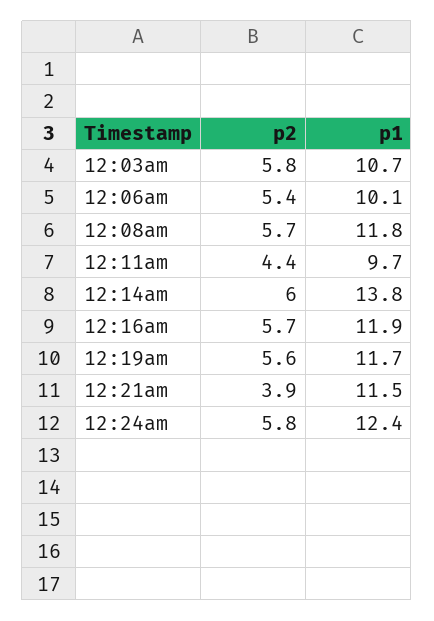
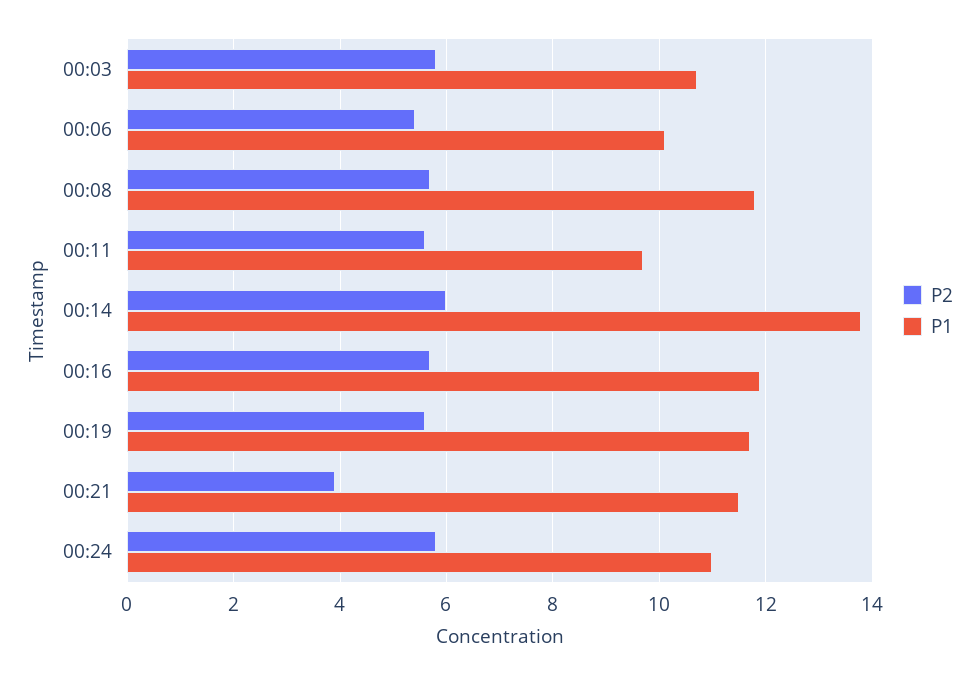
p2, 12:11am: 4.4 -> 5.5
p1, 12:24am: 12.4 -> 11

